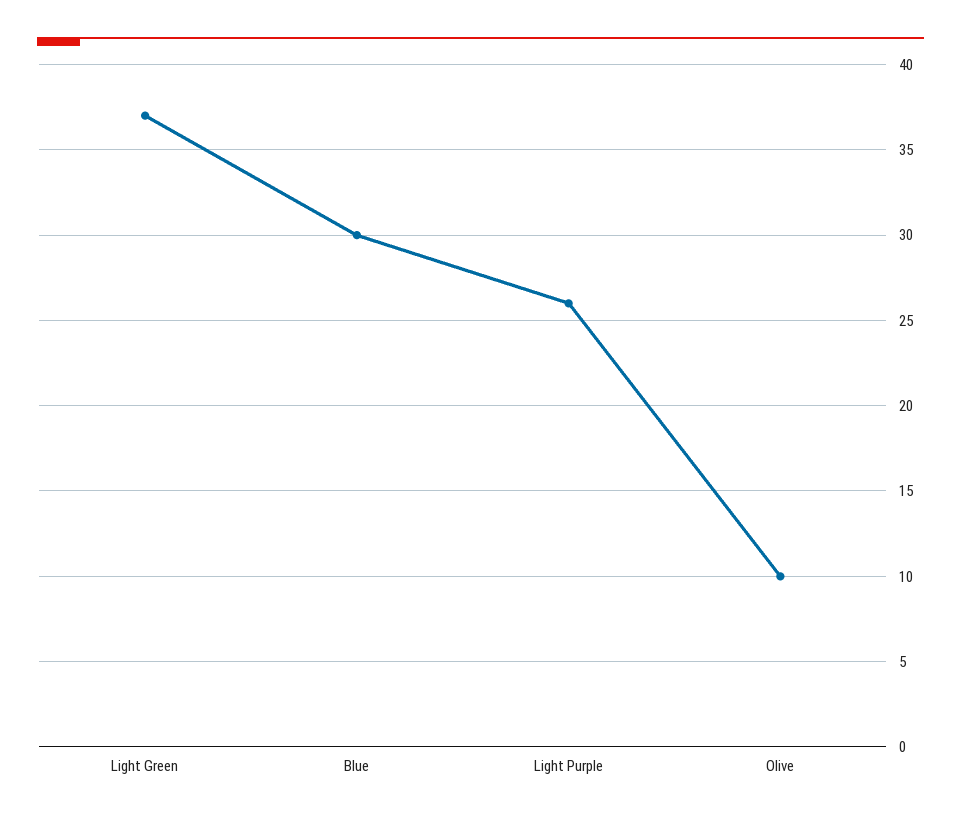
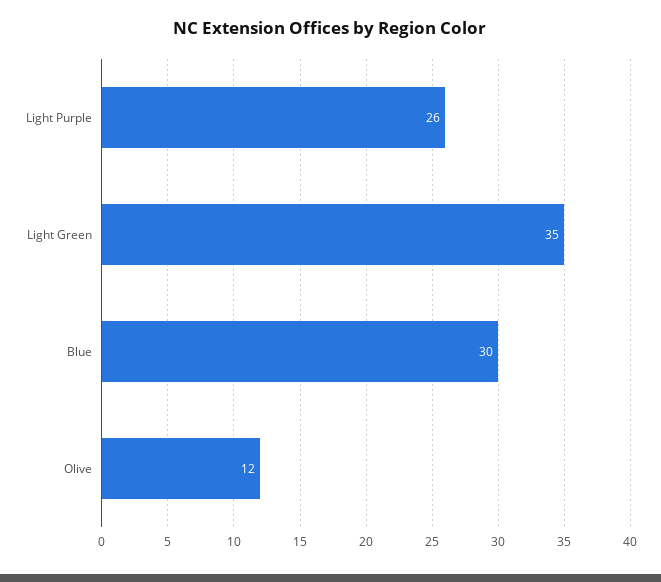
Light Green: 37 -> 35
Olive: 10 -> 12

